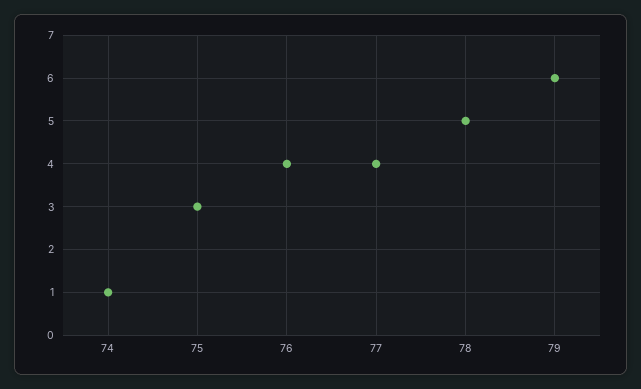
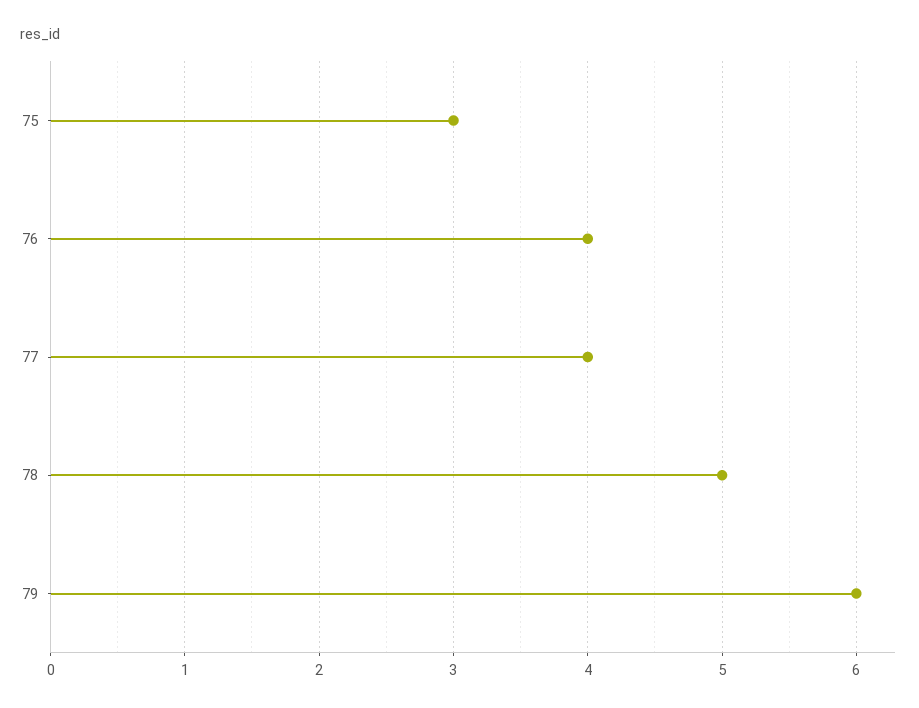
74: 1 -> none

